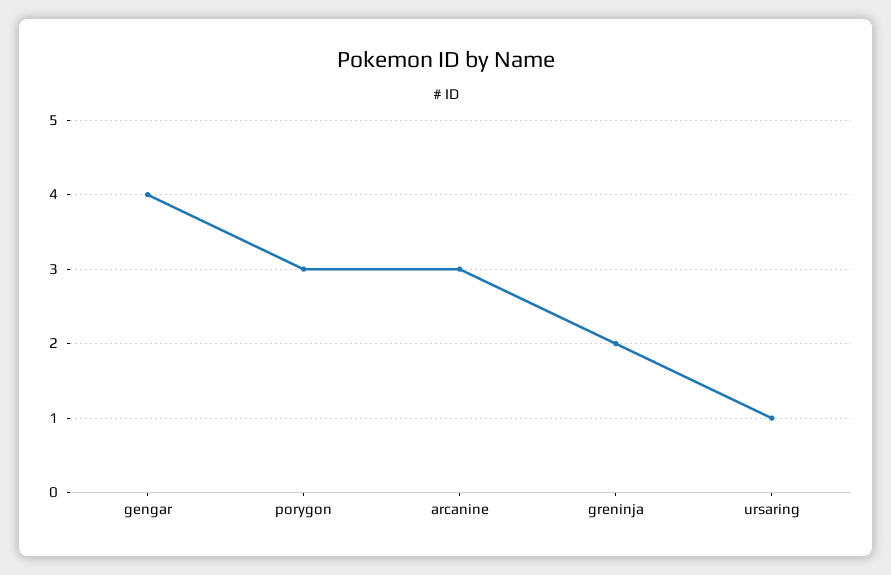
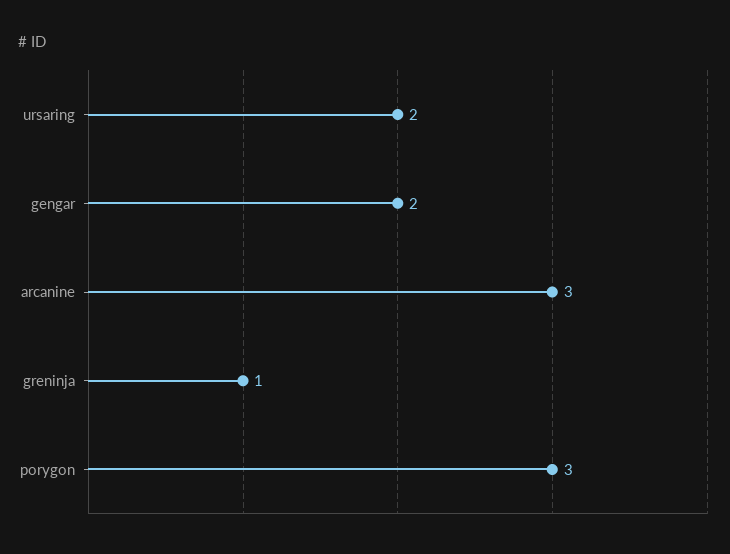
gengar: 4 -> 2
greninja: 2 -> 1
ursaring: 1 -> 2

